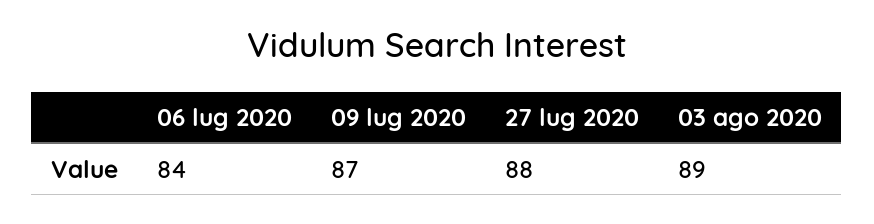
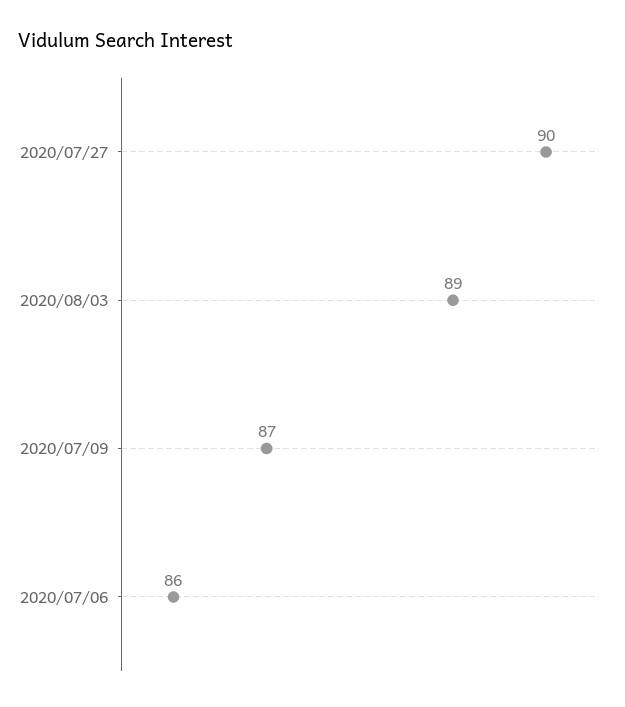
06 lug 2020: 84 -> 86
27 lug 2020: 88 -> 90

